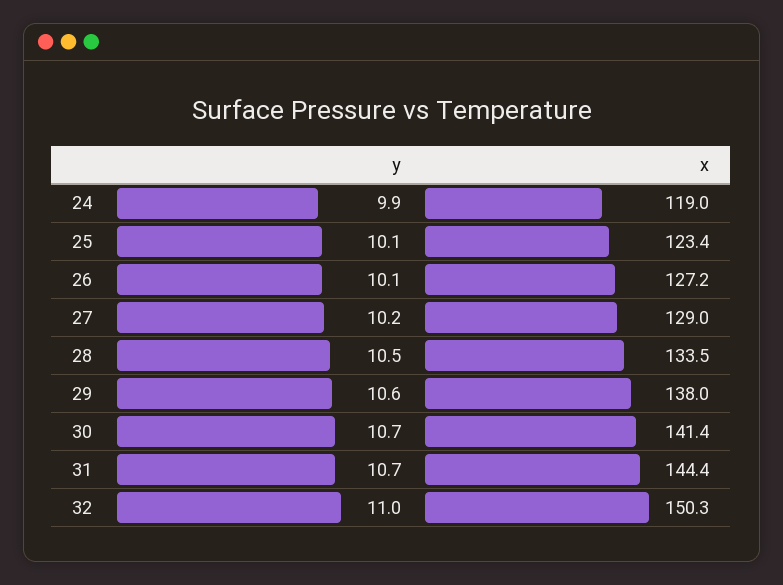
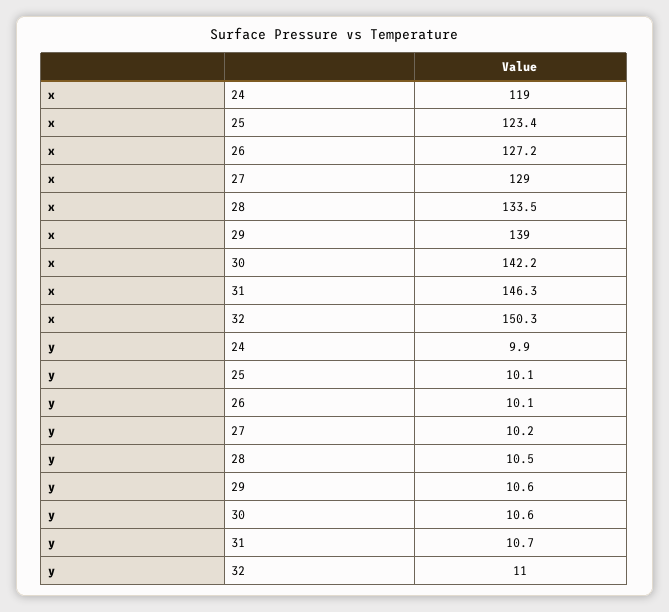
x, 29: 138 -> 139
y, 30: 10.7 -> 10.6
x, 30: 141.4 -> 142.2
x, 31: 144.4 -> 146.3

